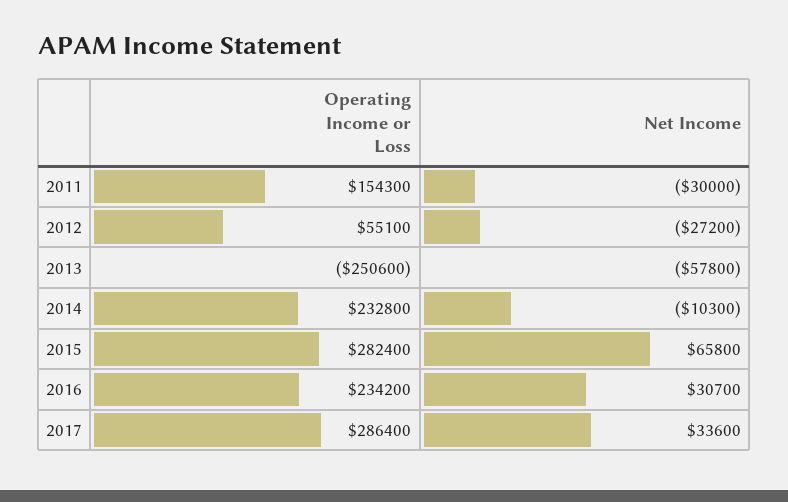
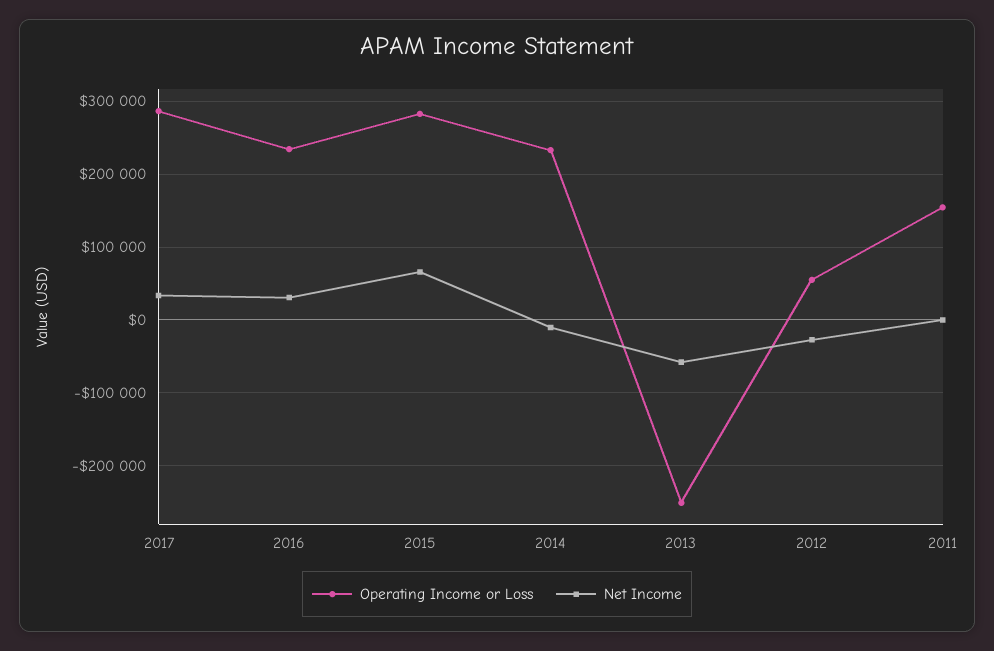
Net Income, 2011: -30000 -> 0

